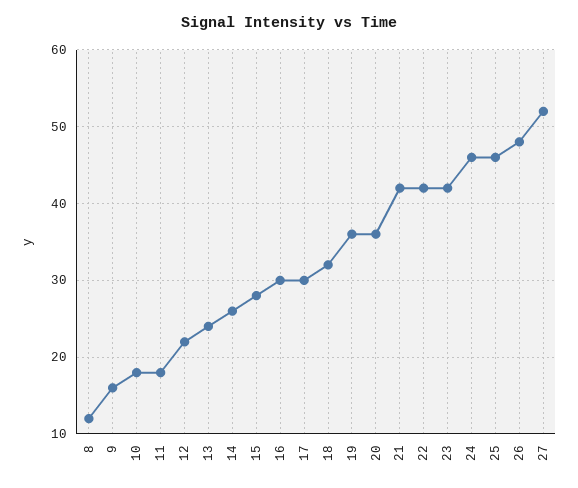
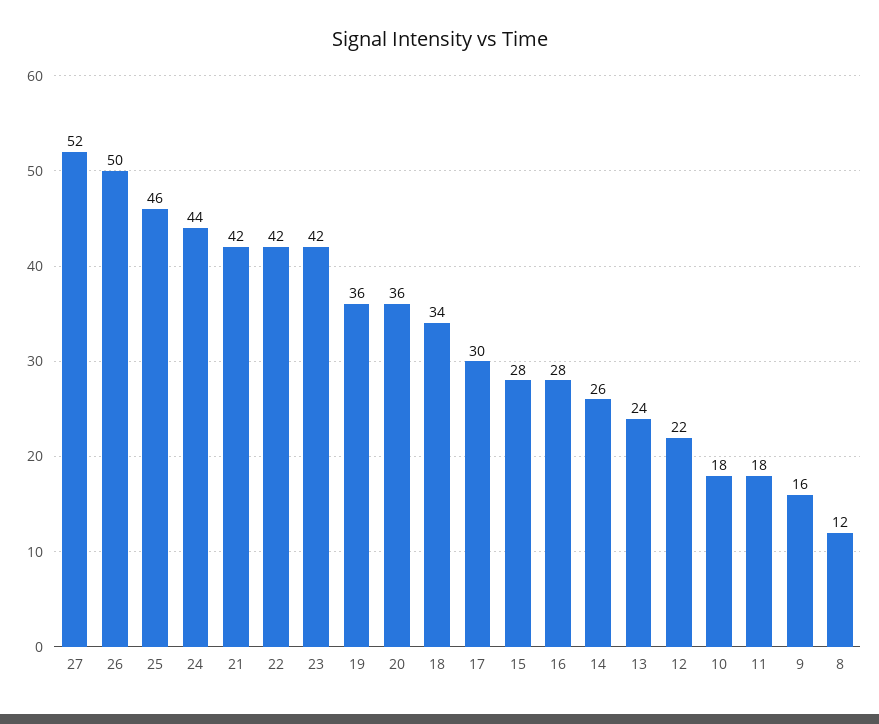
16: 30 -> 28
18: 32 -> 34
24: 46 -> 44
26: 48 -> 50

